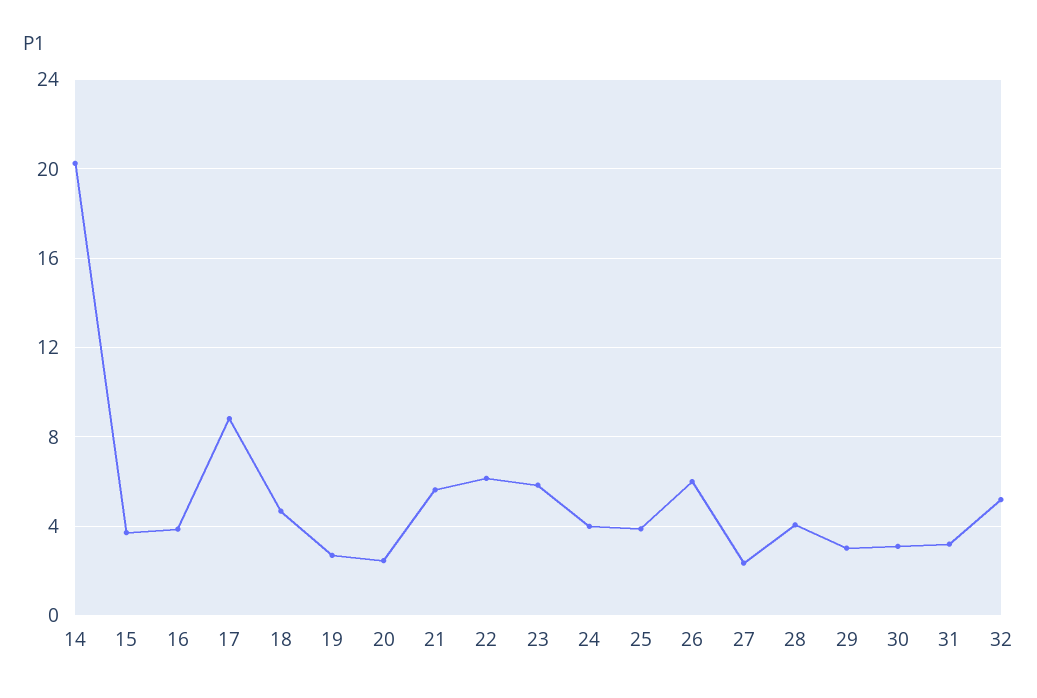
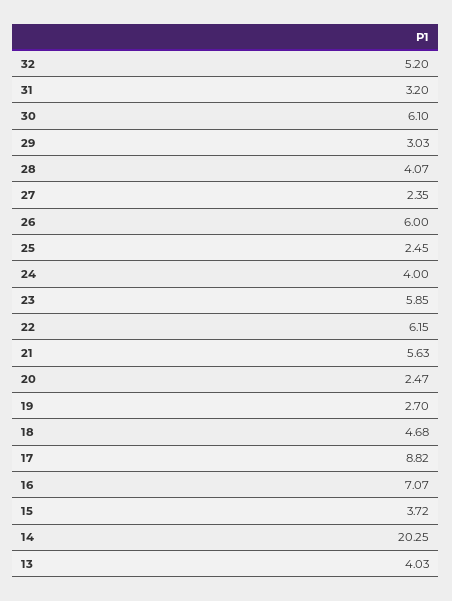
16: 4 -> 7.07
25: 4 -> 2.45
30: 3 -> 6.1
13: none -> 4.03

